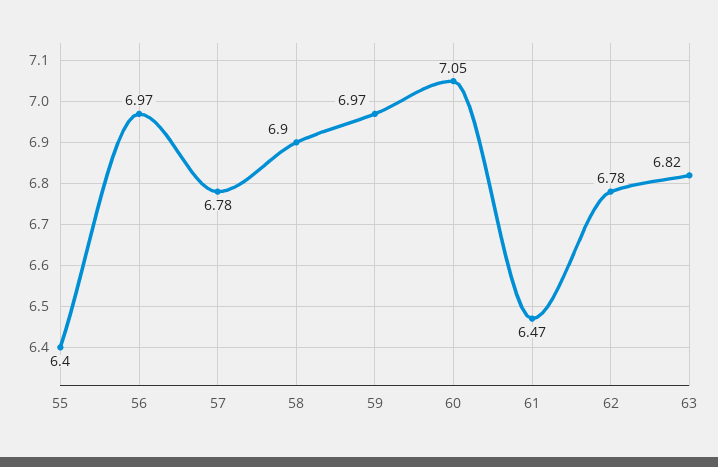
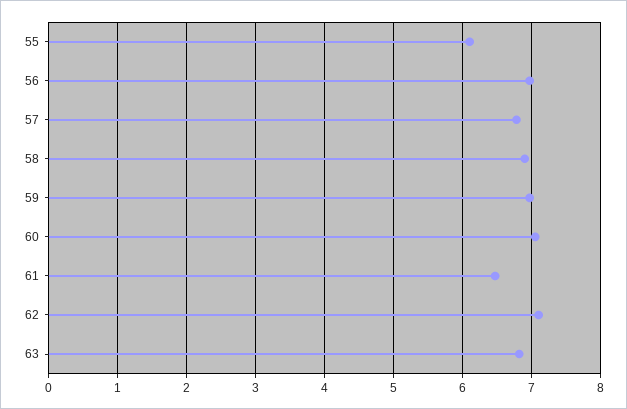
55: 6.4 -> 6.1
62: 6.78 -> 7.1

